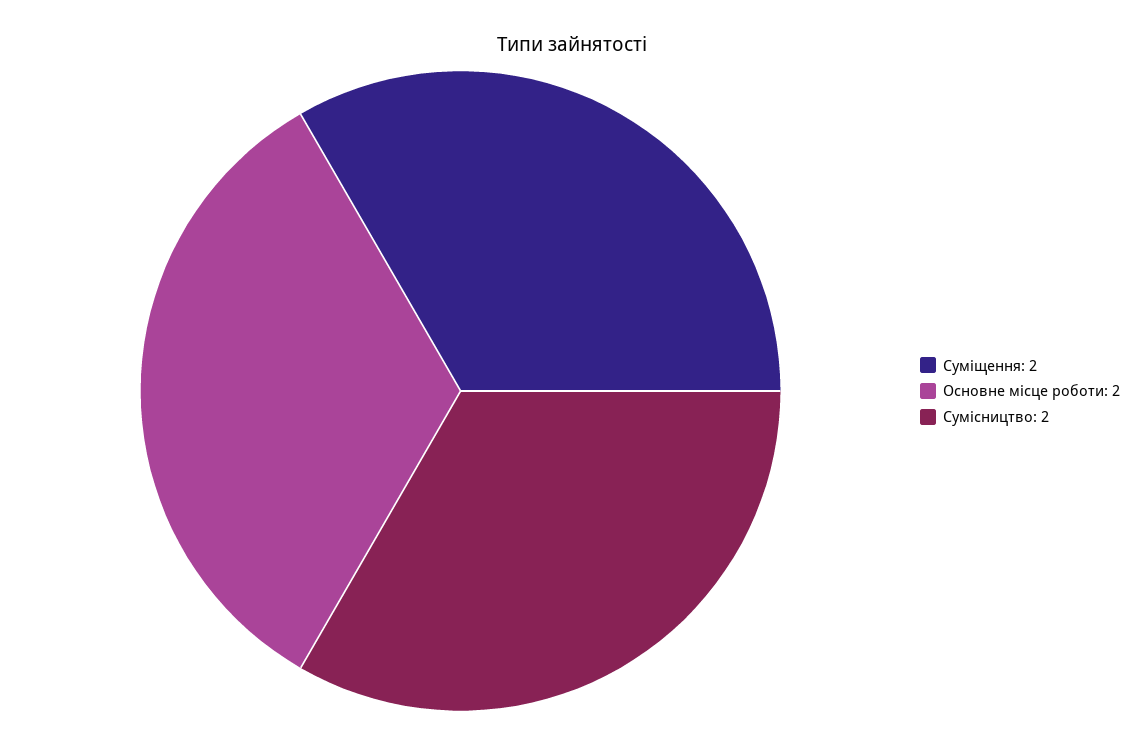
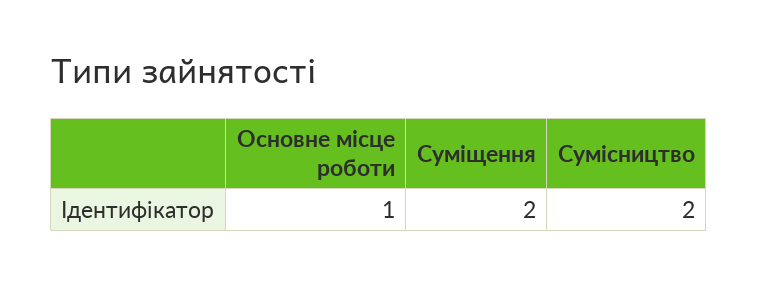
Основне місце роботи: 2 -> 1

